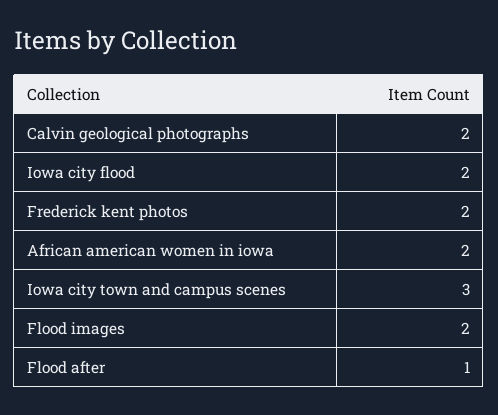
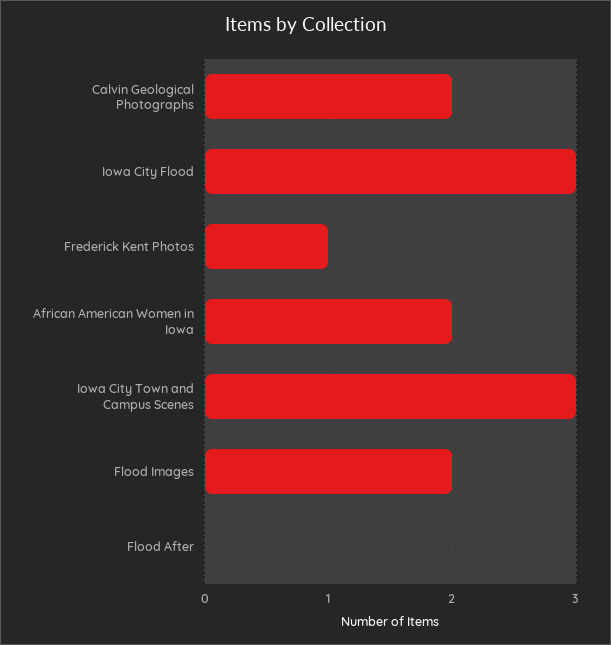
Iowa city flood: 2 -> 3
Frederick kent photos: 2 -> 1
Flood after: 1 -> 0

